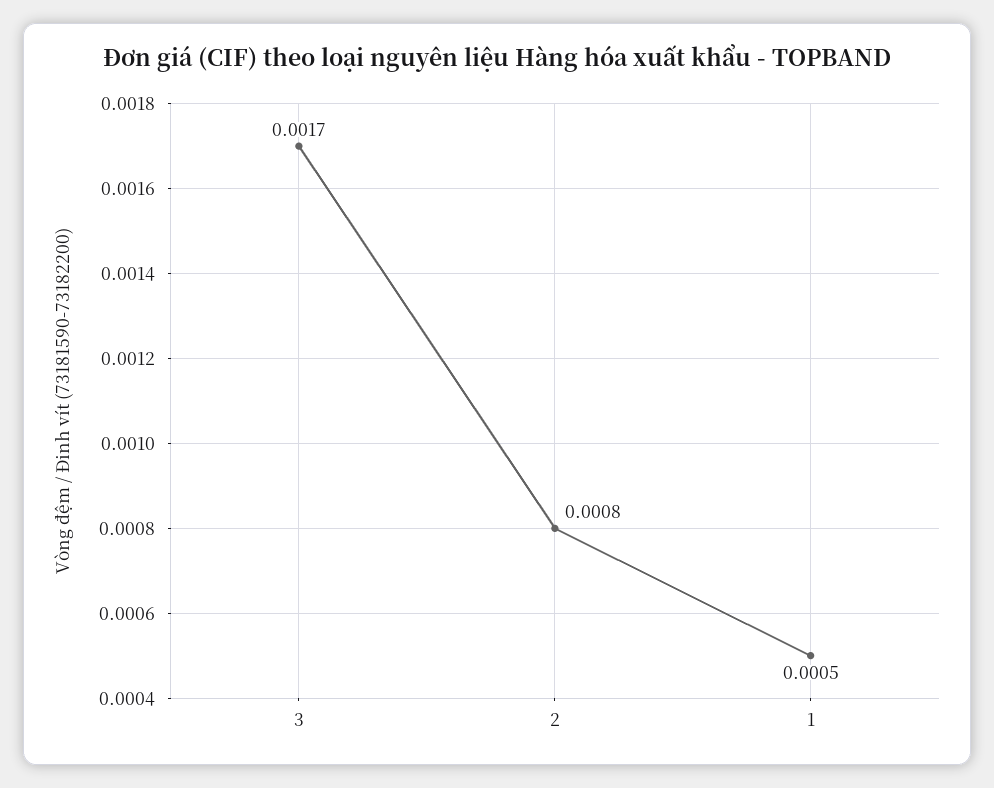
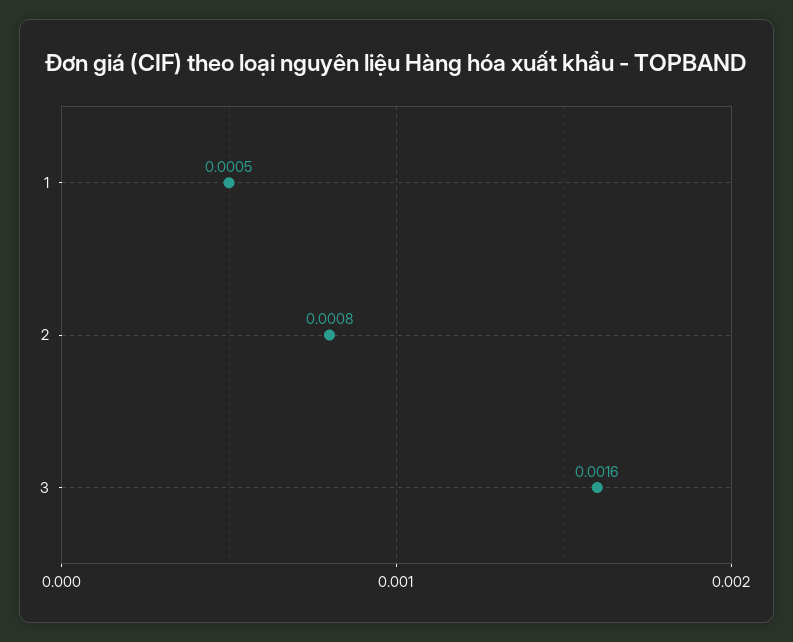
3: 0.0017 -> 0.0016

